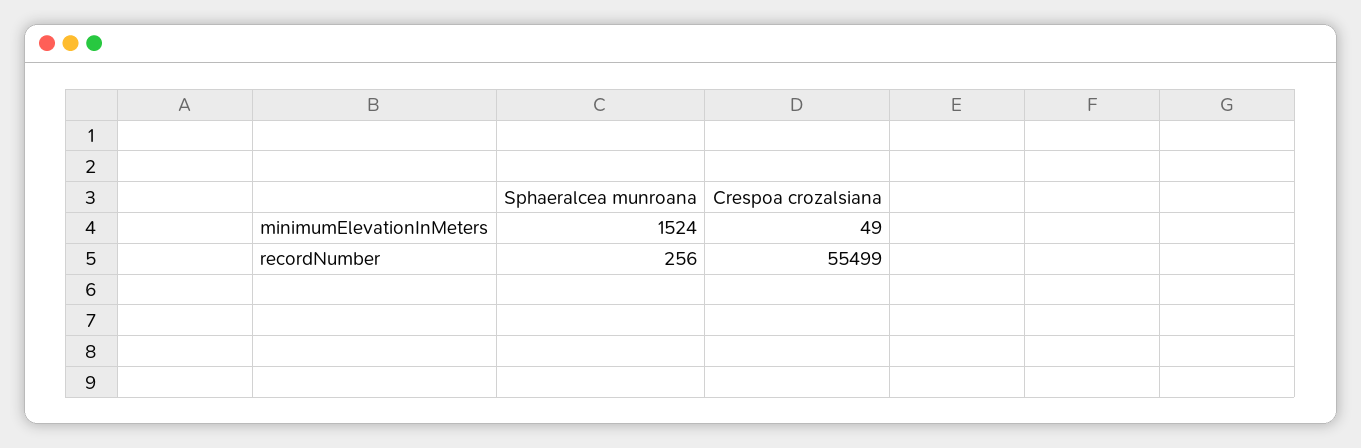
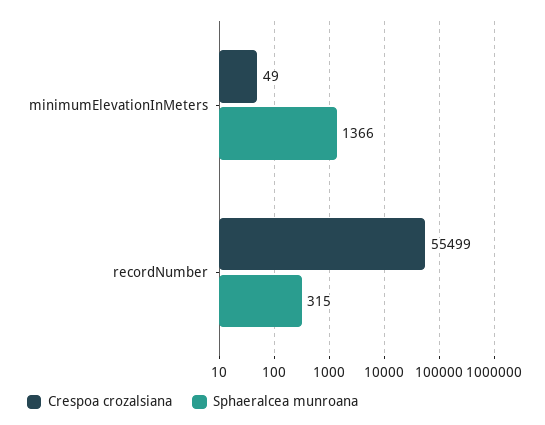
Sphaeralcea munroana, minimumElevationInMeters: 1524 -> 1366
Sphaeralcea munroana, recordNumber: 256 -> 315

